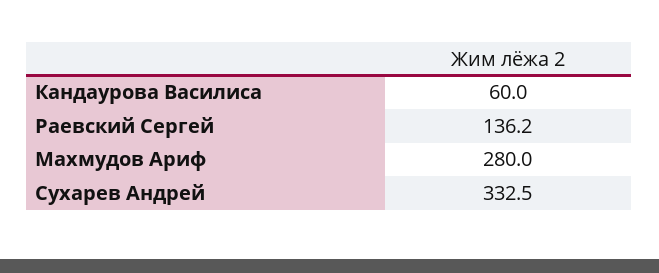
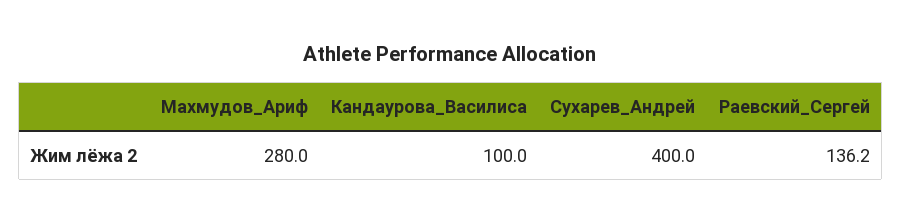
Кандаурова Василиса: 60 -> 100
Сухарев Андрей: 332.5 -> 400

